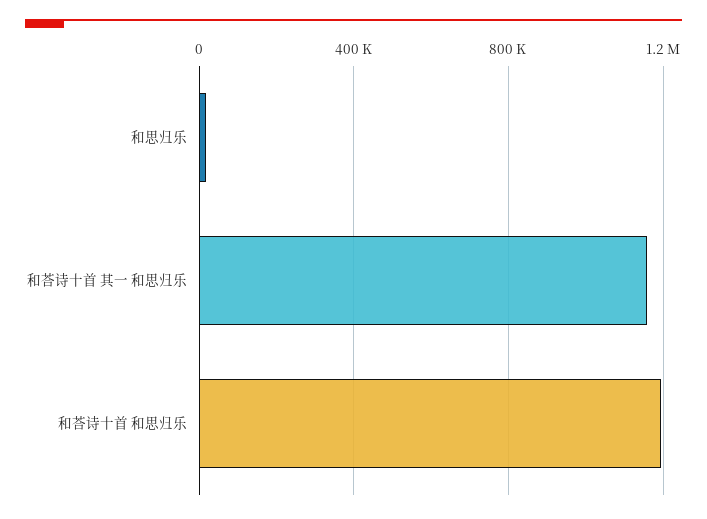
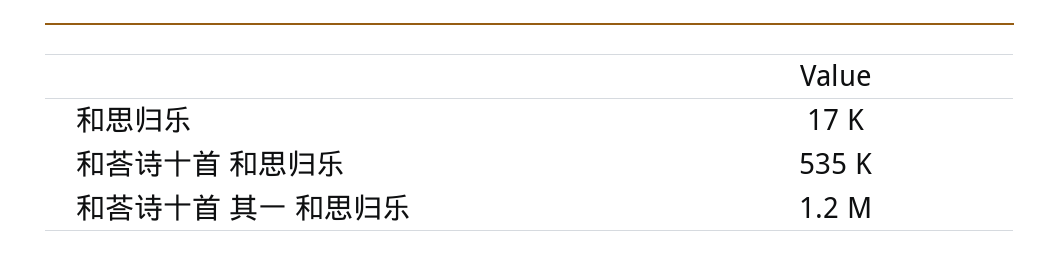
和荅诗十首 和思归乐: 1200000 -> 535000

